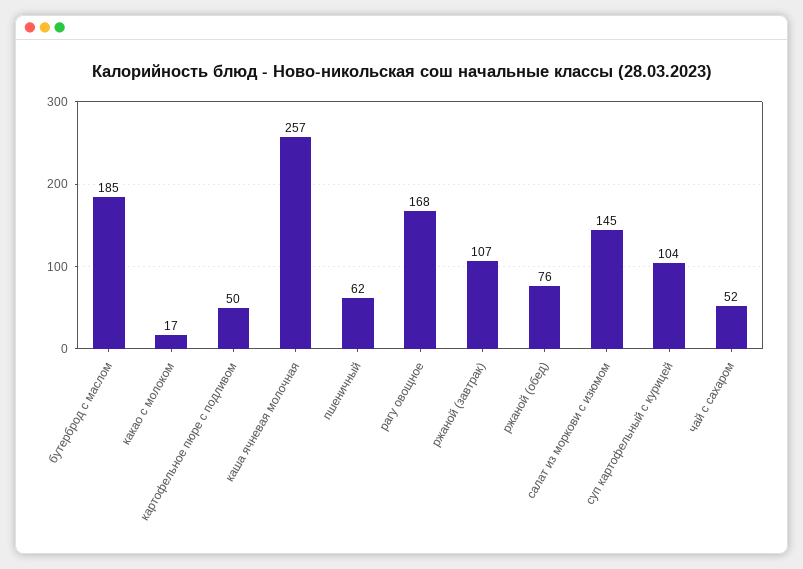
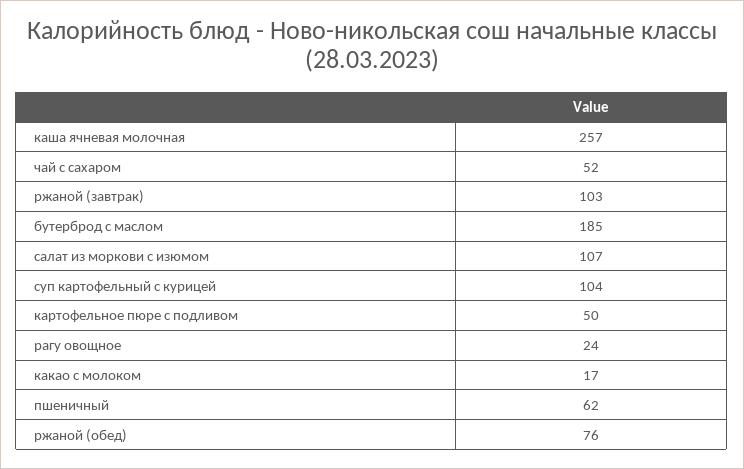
рагу овощное: 168 -> 24
ржаной (завтрак): 107 -> 103
салат из моркови с изюмом: 145 -> 107

